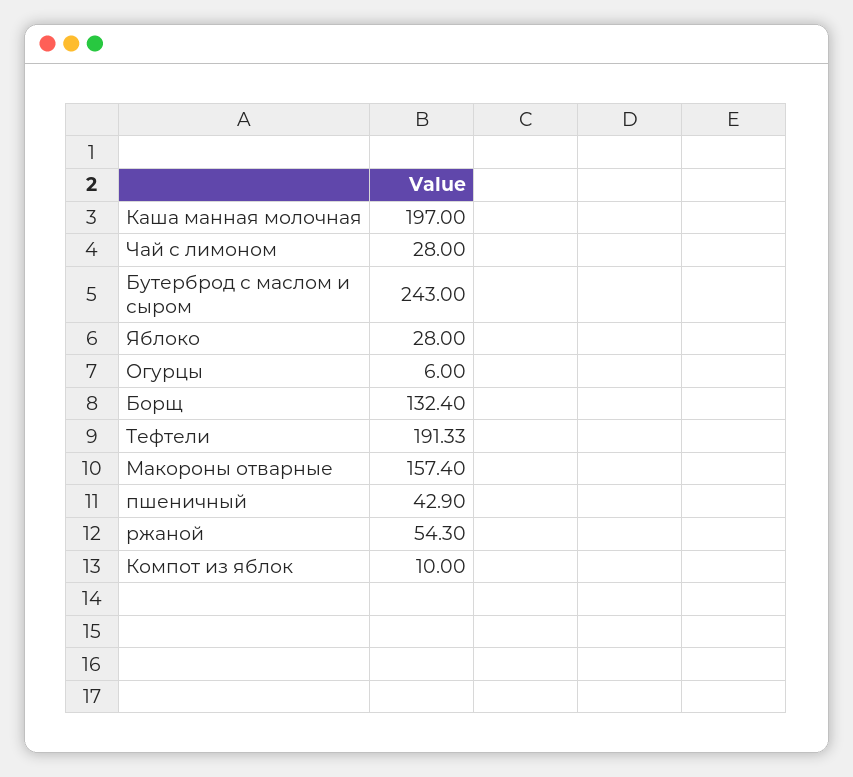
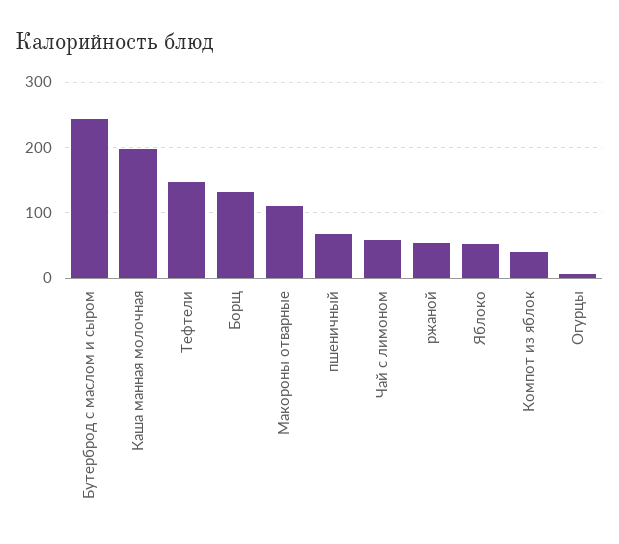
Чай с лимоном: 28 -> 60
Яблоко: 28 -> 50
Тефтели: 191.33 -> 150
Макороны отварные: 157.4 -> 110
пшеничный: 42.9 -> 70
Компот из яблок: 10 -> 40

